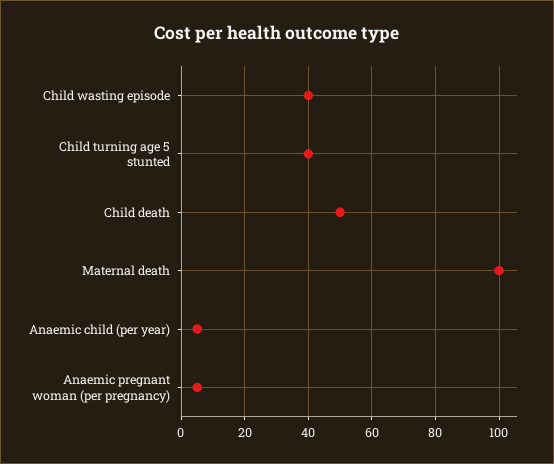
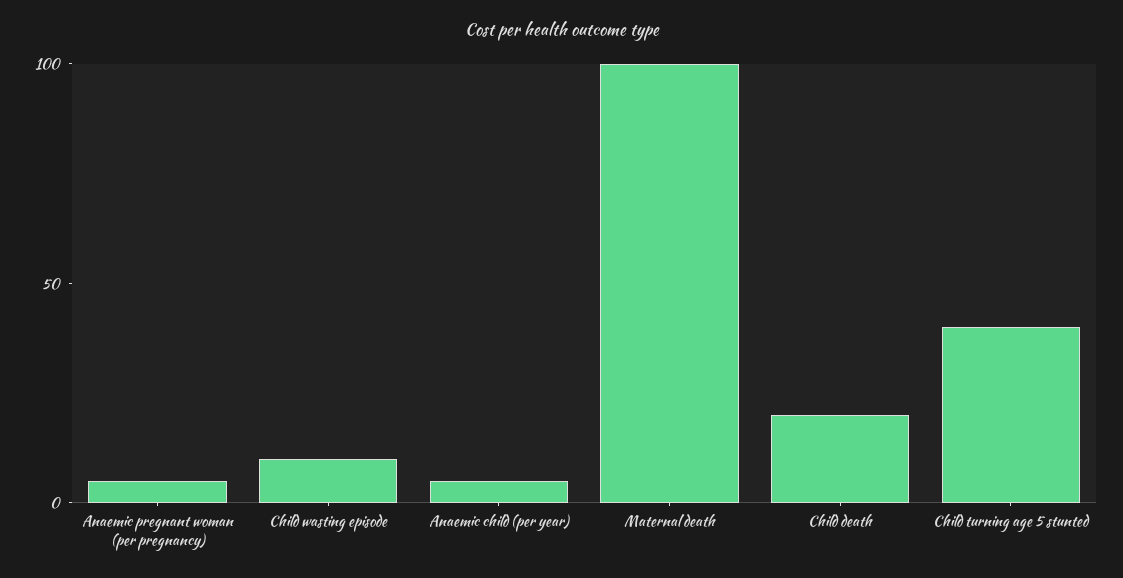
Child wasting episode: 40 -> 10
Child death: 50 -> 20

